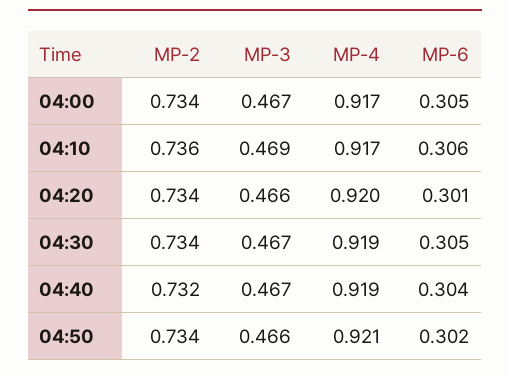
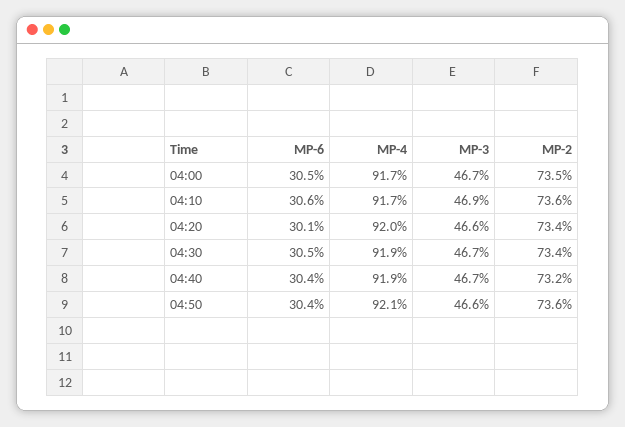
MP-2, 04:00: 0.734 -> 0.735
MP-2, 04:50: 0.734 -> 0.736
MP-6, 04:50: 0.302 -> 0.304

